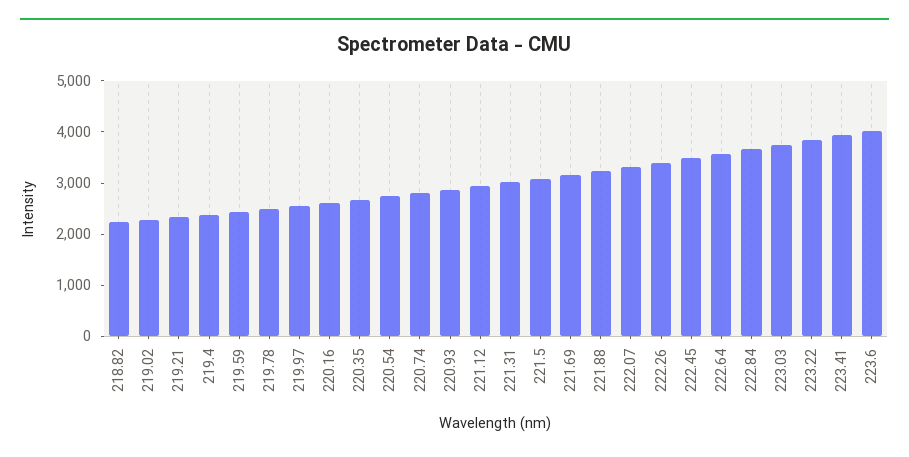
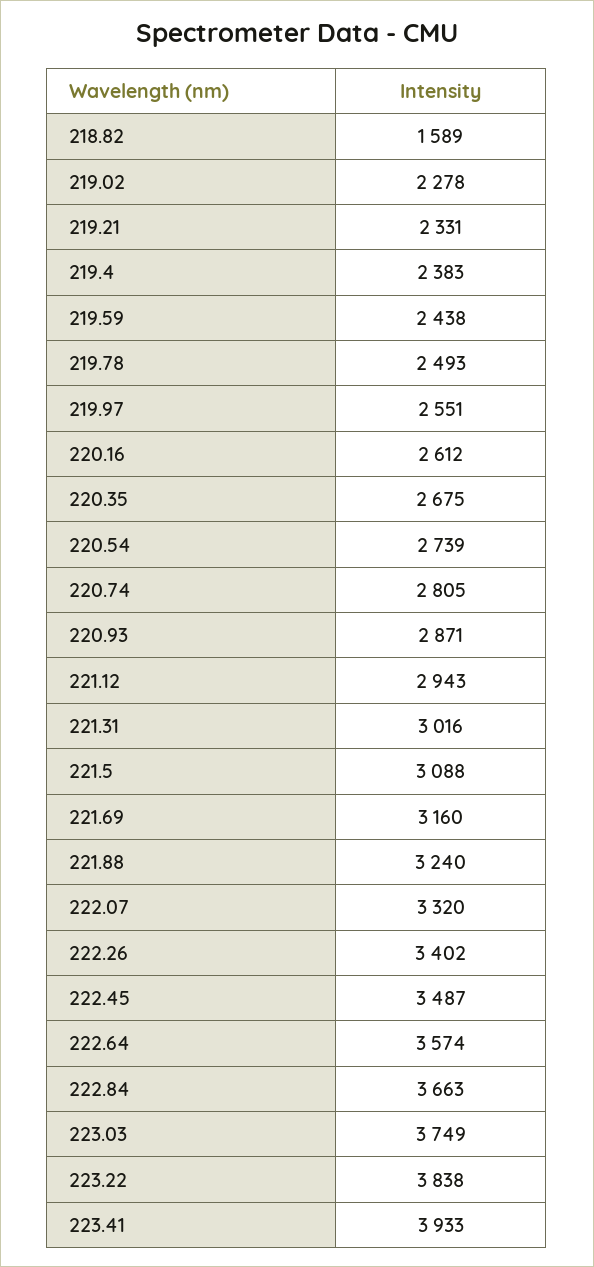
218.82: 2200 -> 1589
223.6: 4000 -> none

